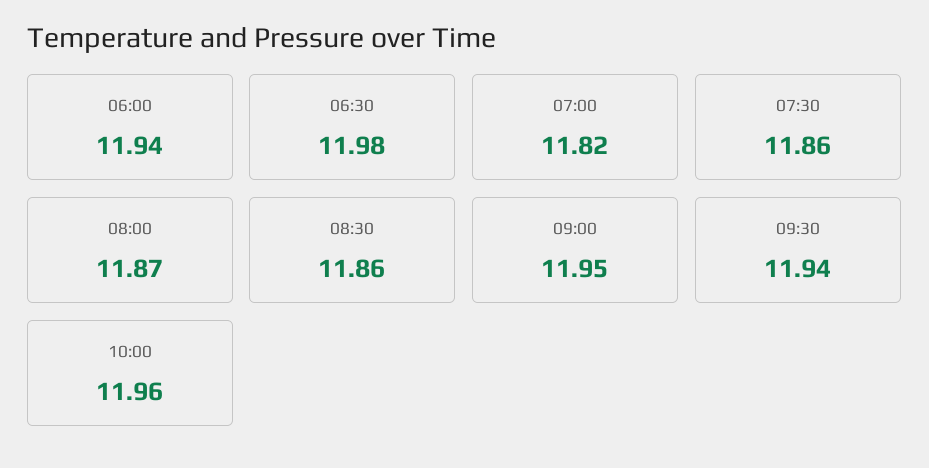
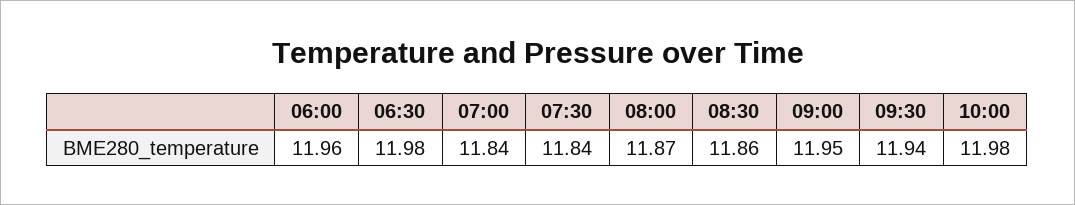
06:00: 11.94 -> 11.96
07:00: 11.82 -> 11.84
07:30: 11.86 -> 11.84
10:00: 11.96 -> 11.98

